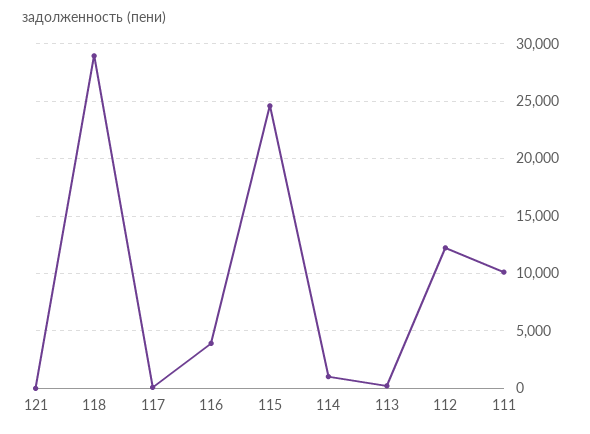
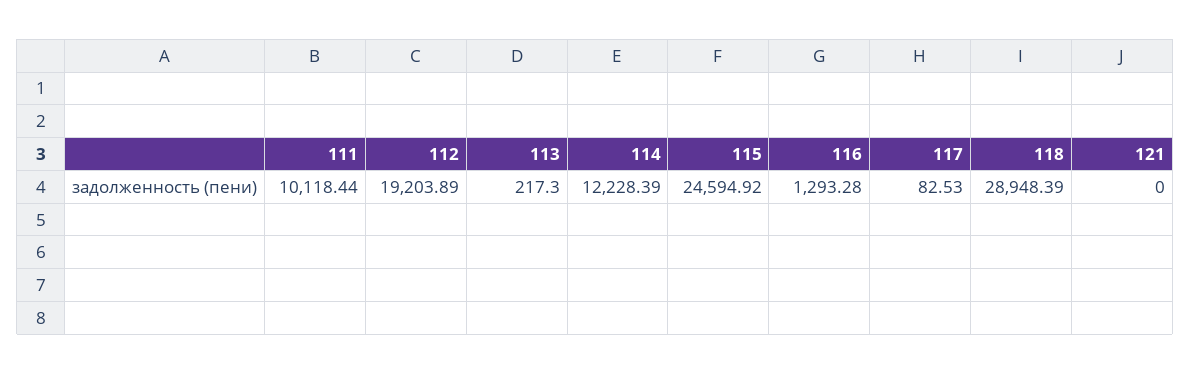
116: 4000 -> 1293.28
114: 1000 -> 12228.39
112: 12000 -> 19203.89

